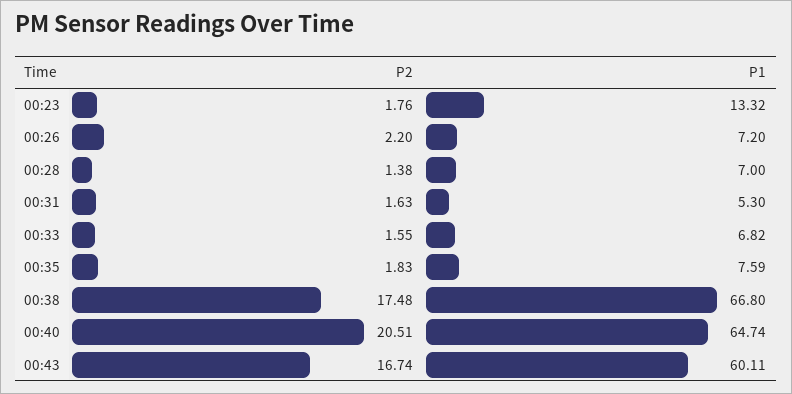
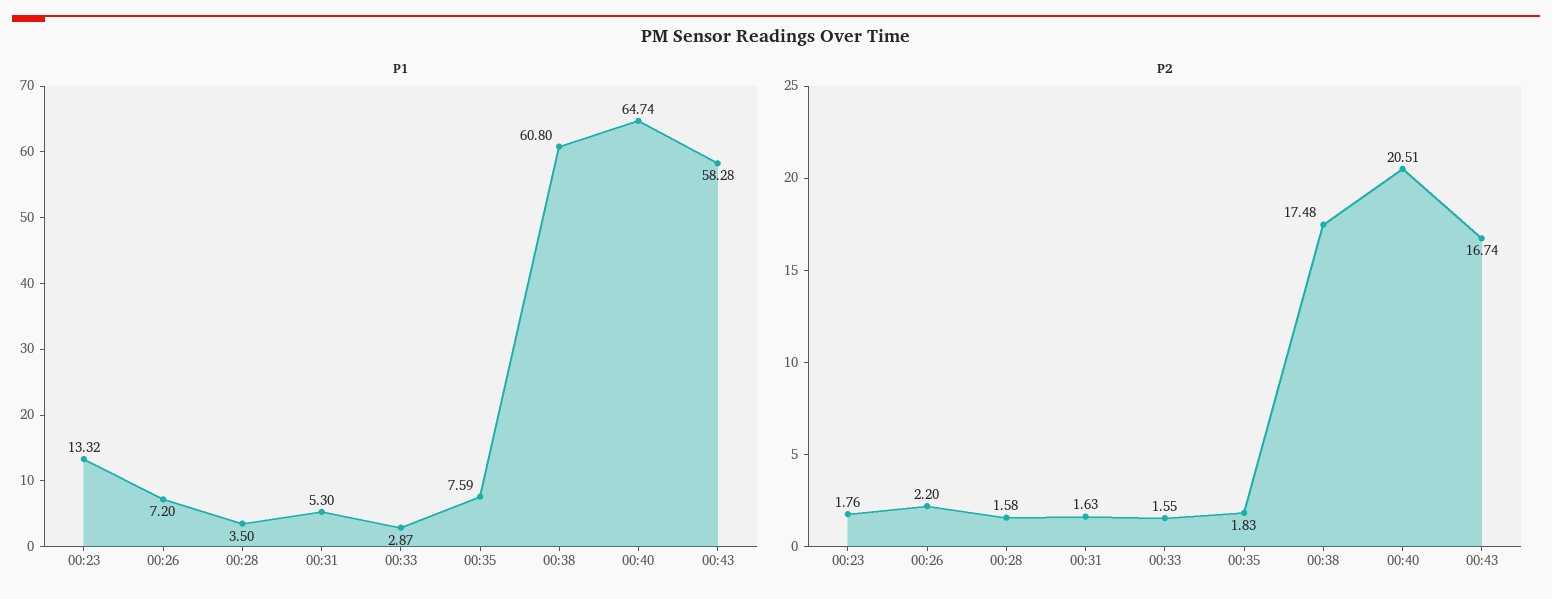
P2, 00:28: 1.38 -> 1.58
P1, 00:28: 7 -> 3.5
P1, 00:33: 6.82 -> 2.87
P1, 00:38: 66.8 -> 60.8
P1, 00:43: 60.11 -> 58.28

